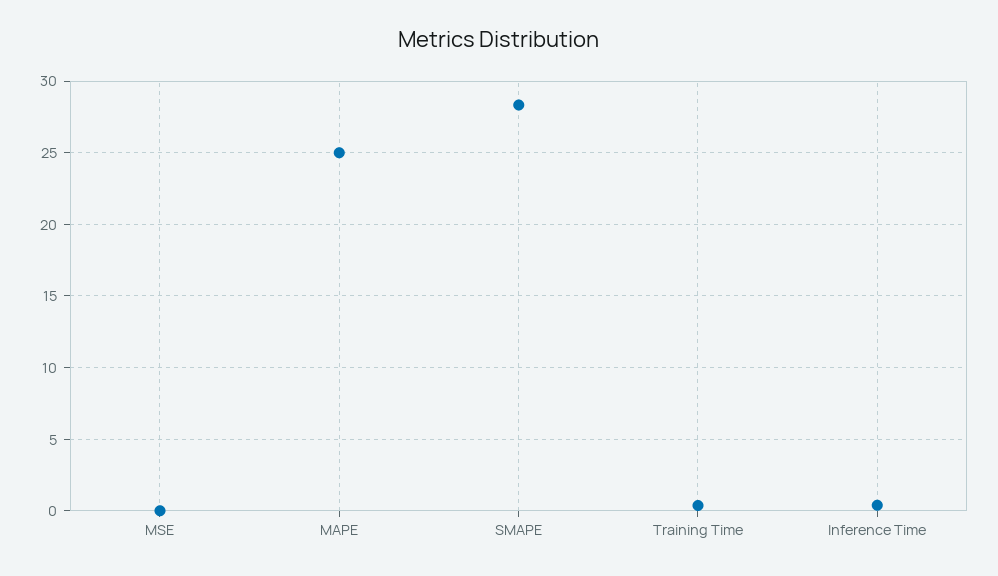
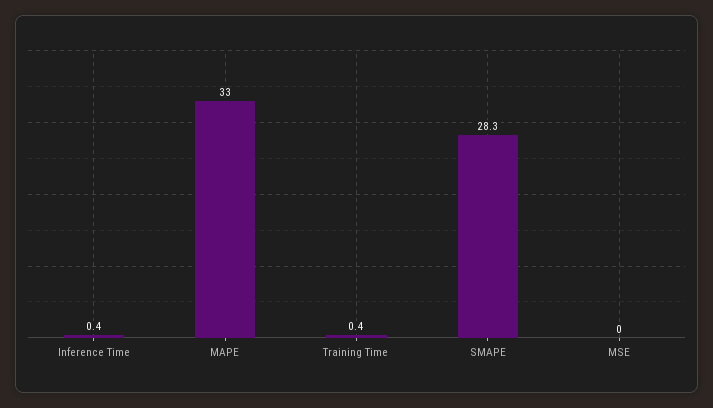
MAPE: 25 -> 33

